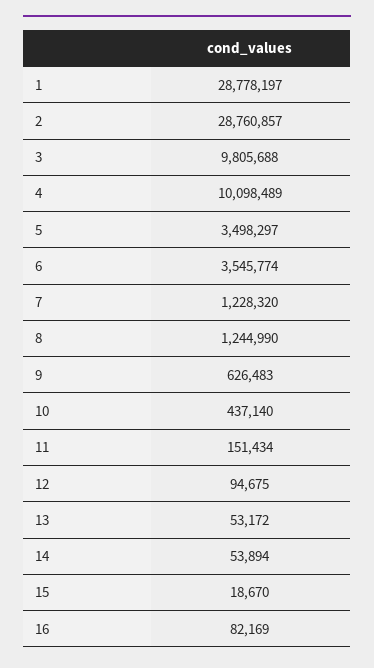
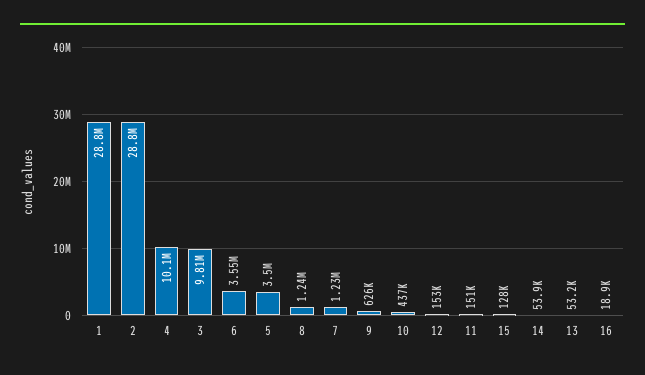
12: 94675 -> 153000
15: 18670 -> 128000
16: 82169 -> 18900

